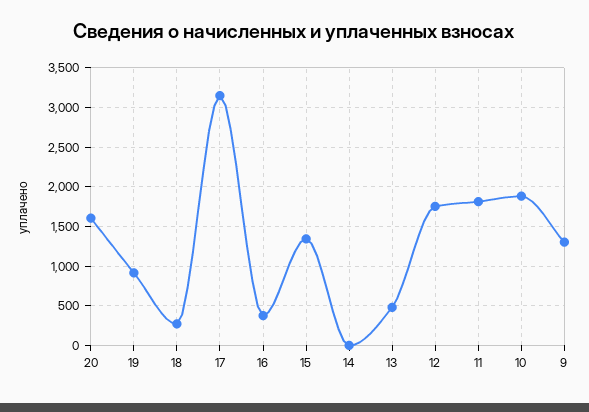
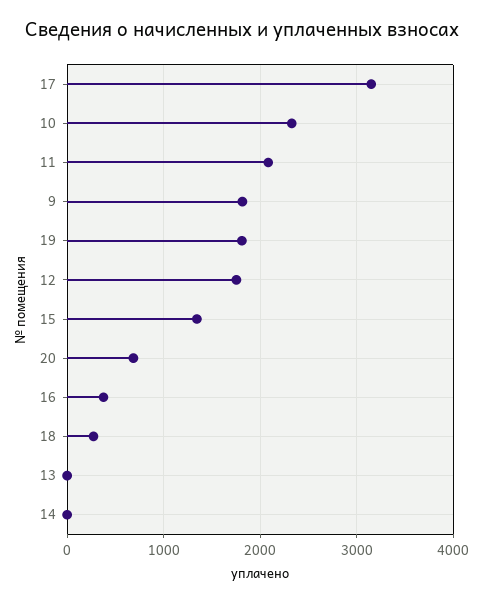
20: 1600 -> 700
19: 900 -> 1800
13: 500 -> 0
11: 1800 -> 2100
10: 1900 -> 2300
9: 1300 -> 1800

